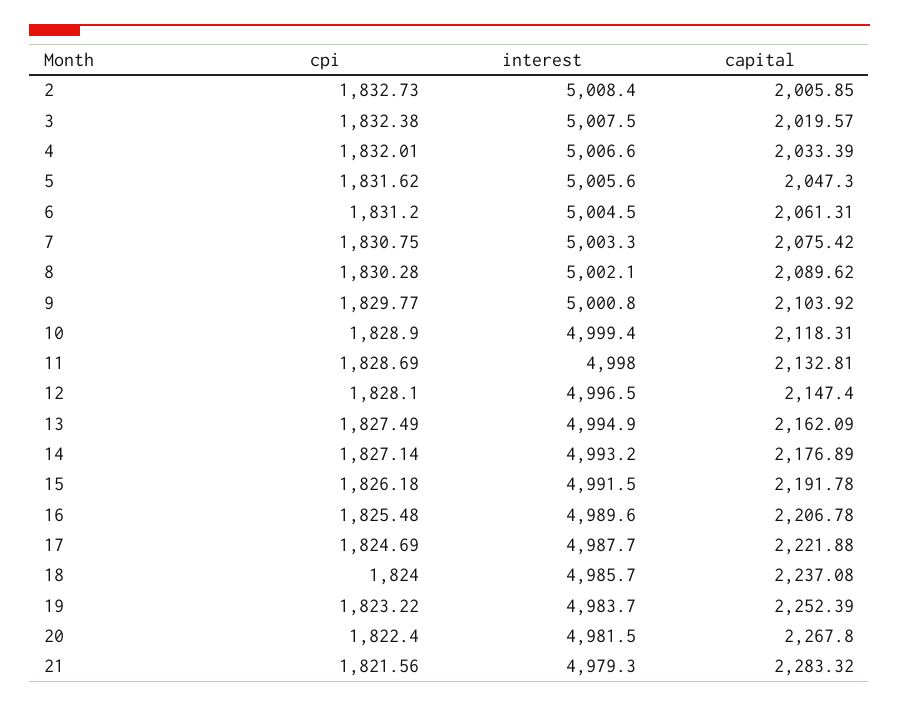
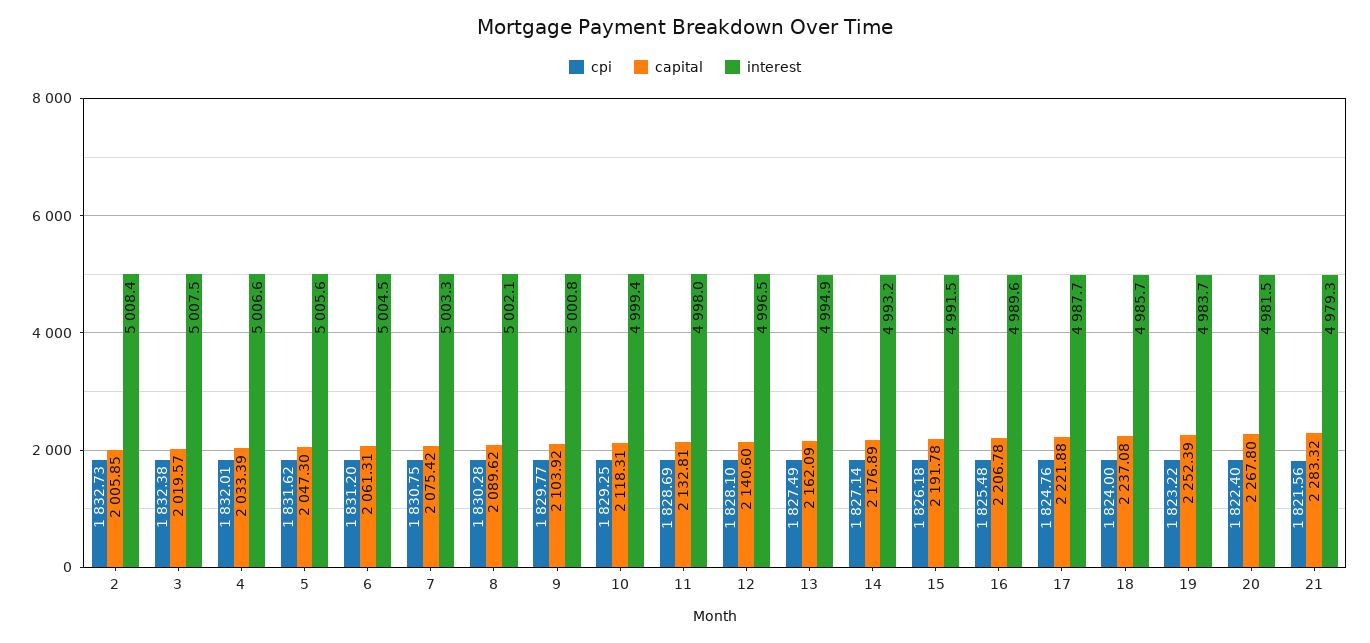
cpi, 10: 1828.9 -> 1829.25
capital, 12: 2147.4 -> 2140.6
cpi, 17: 1824.69 -> 1824.76

